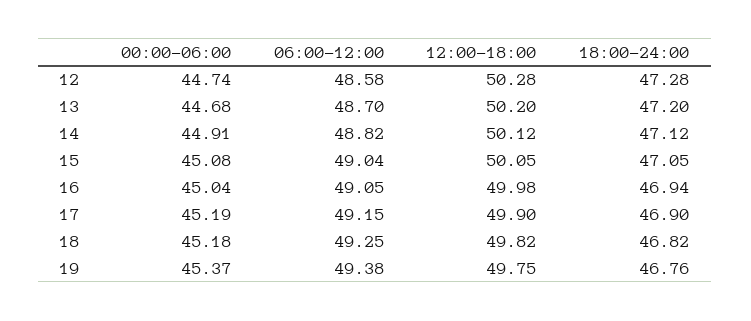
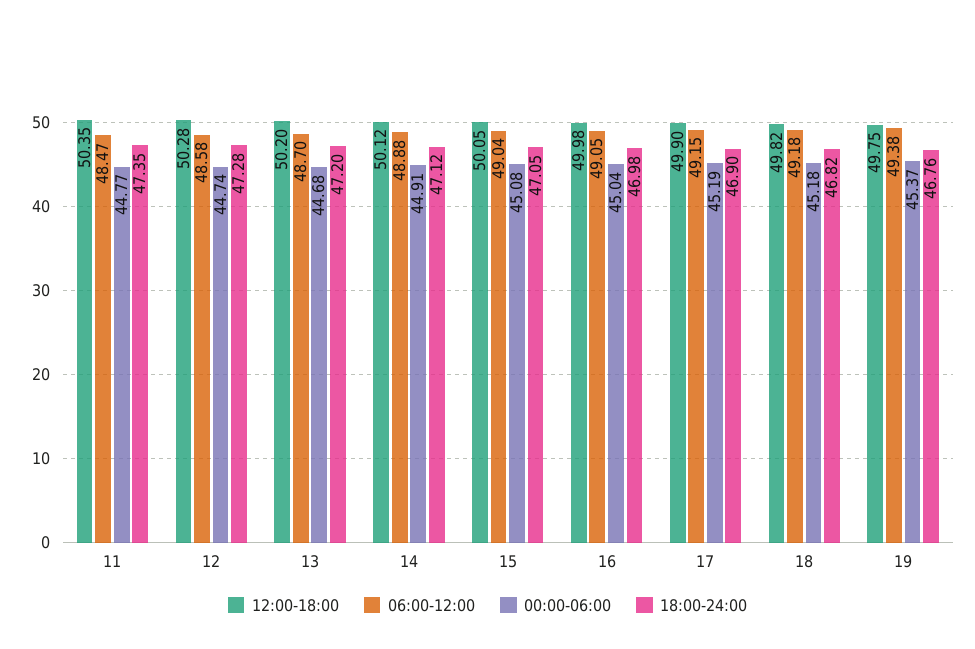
06:00-12:00, 14: 48.82 -> 48.88
18:00-24:00, 16: 46.94 -> 46.98
06:00-12:00, 18: 49.25 -> 49.18
12:00-18:00, 11: none -> 50.35
06:00-12:00, 11: none -> 48.47
00:00-06:00, 11: none -> 44.77
18:00-24:00, 11: none -> 47.35

